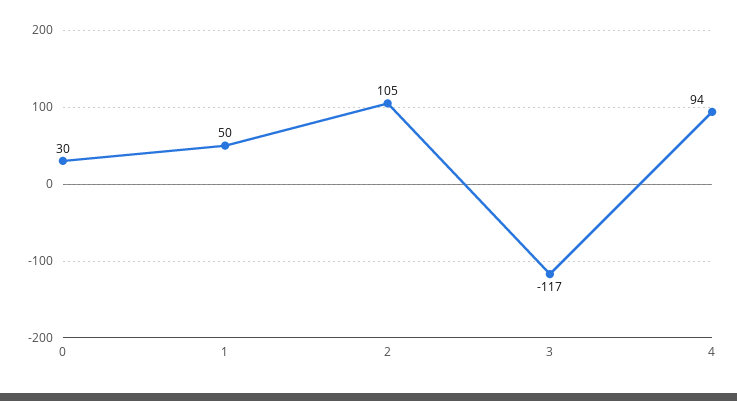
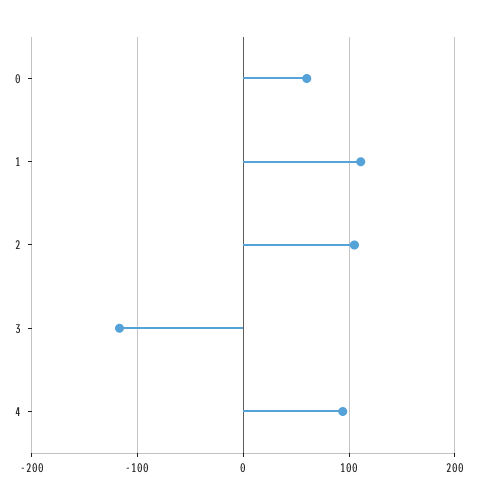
0: 30 -> 60
1: 50 -> 110

